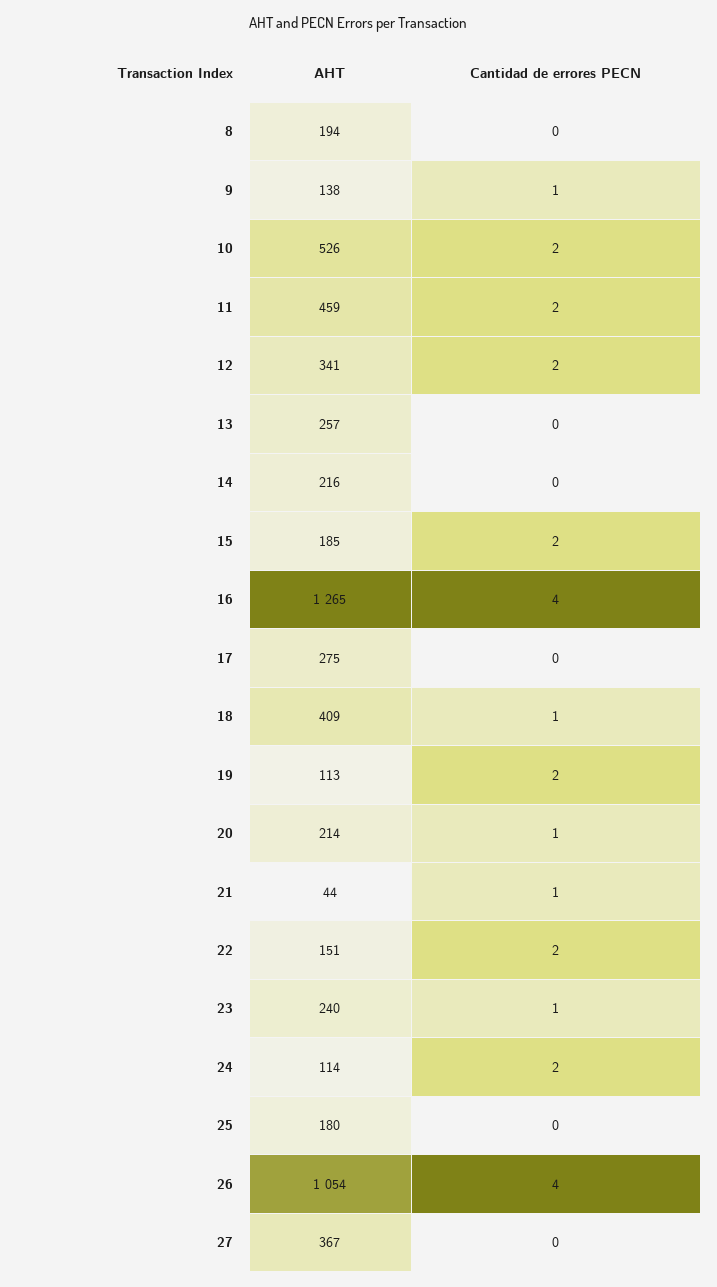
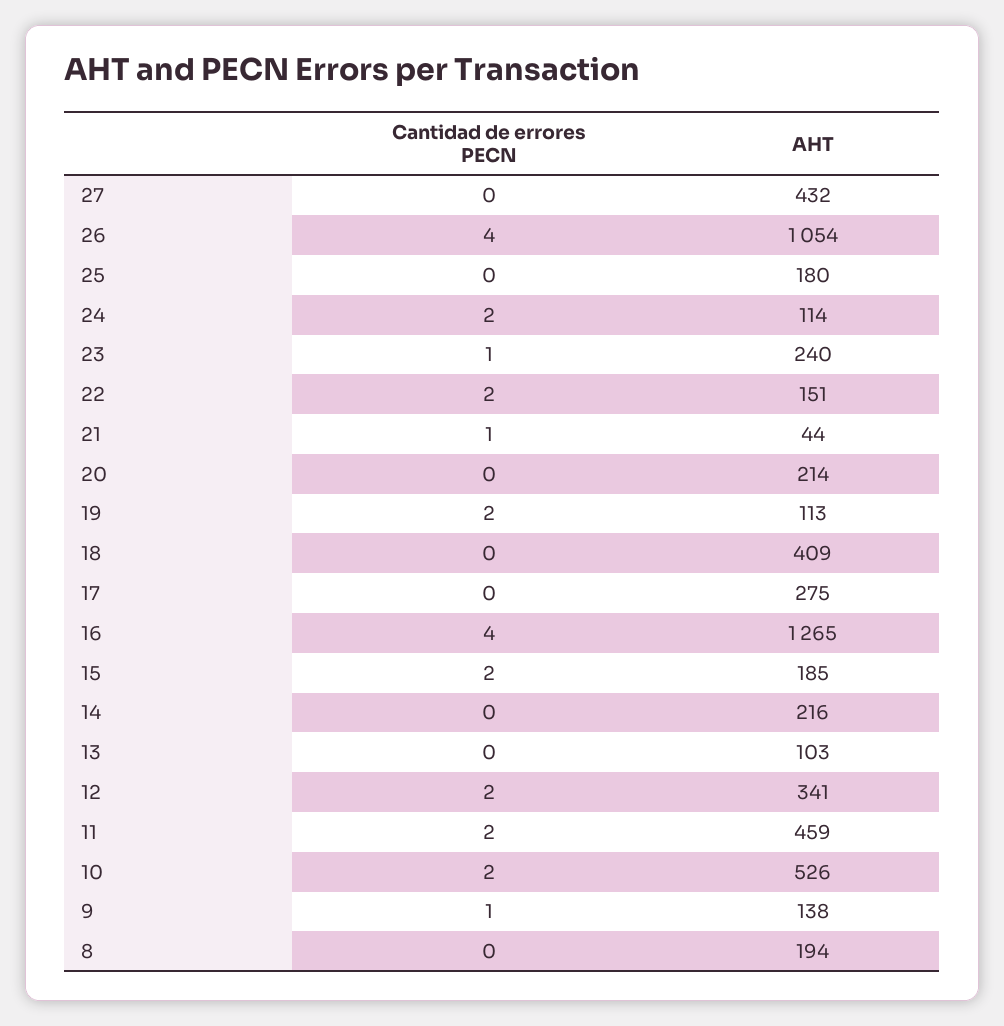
AHT, 13: 257 -> 103
Cantidad de errores PECN, 18: 1 -> 0
Cantidad de errores PECN, 20: 1 -> 0
AHT, 27: 367 -> 432

